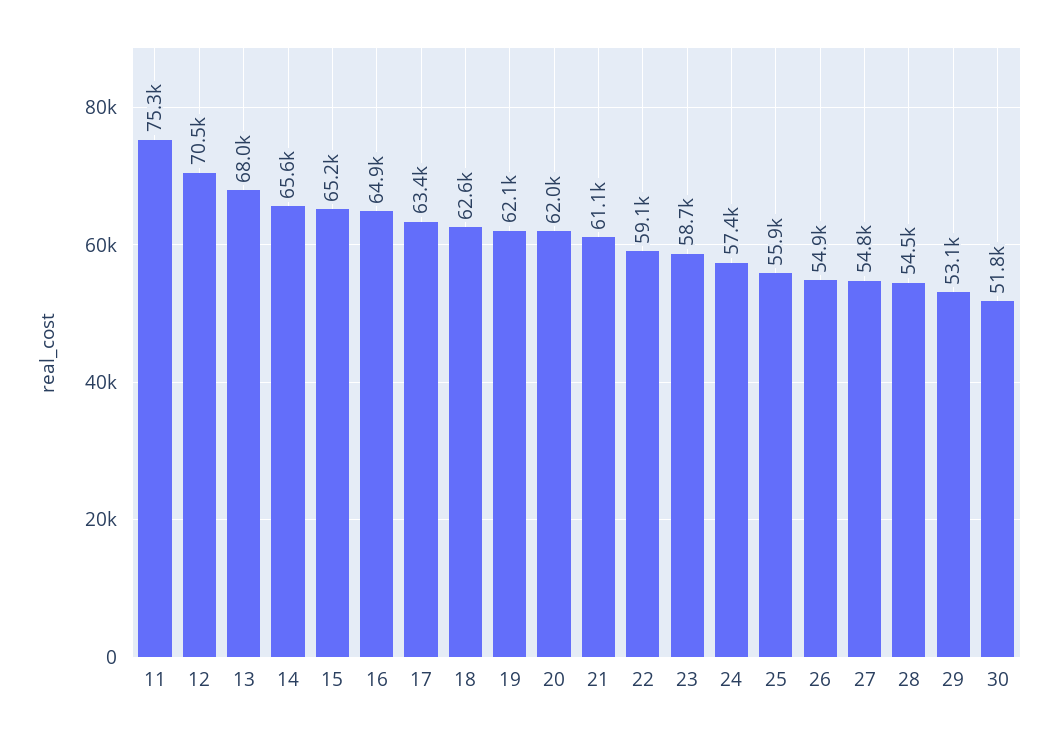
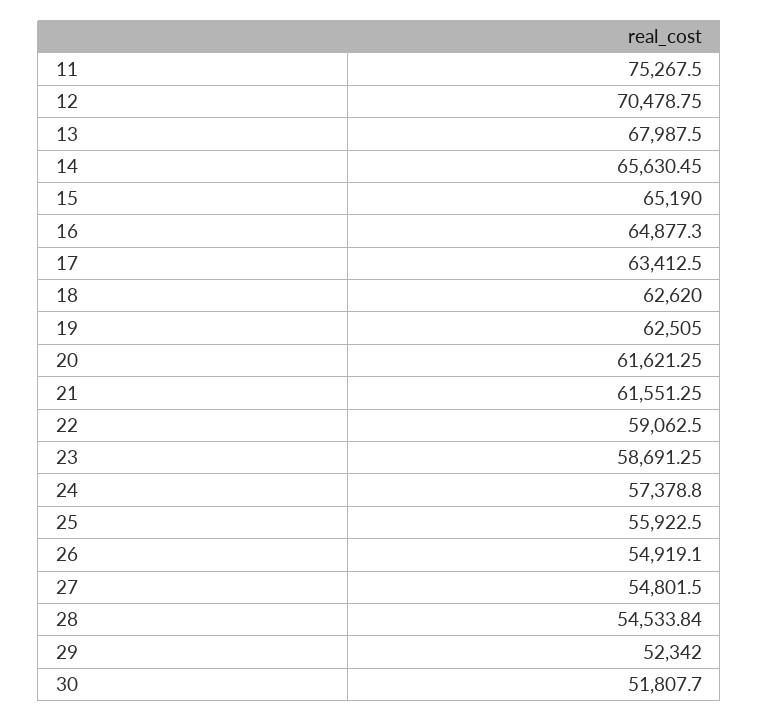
19: 62100 -> 62505
20: 62000 -> 61621.25
21: 61100 -> 61551.25
29: 53100 -> 52342

